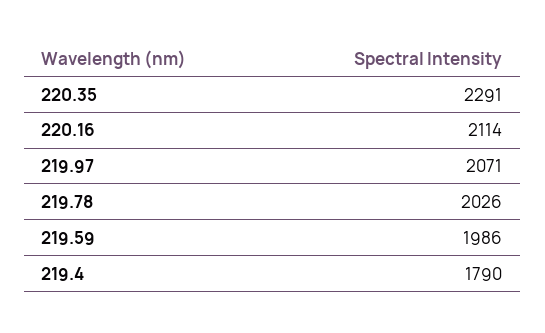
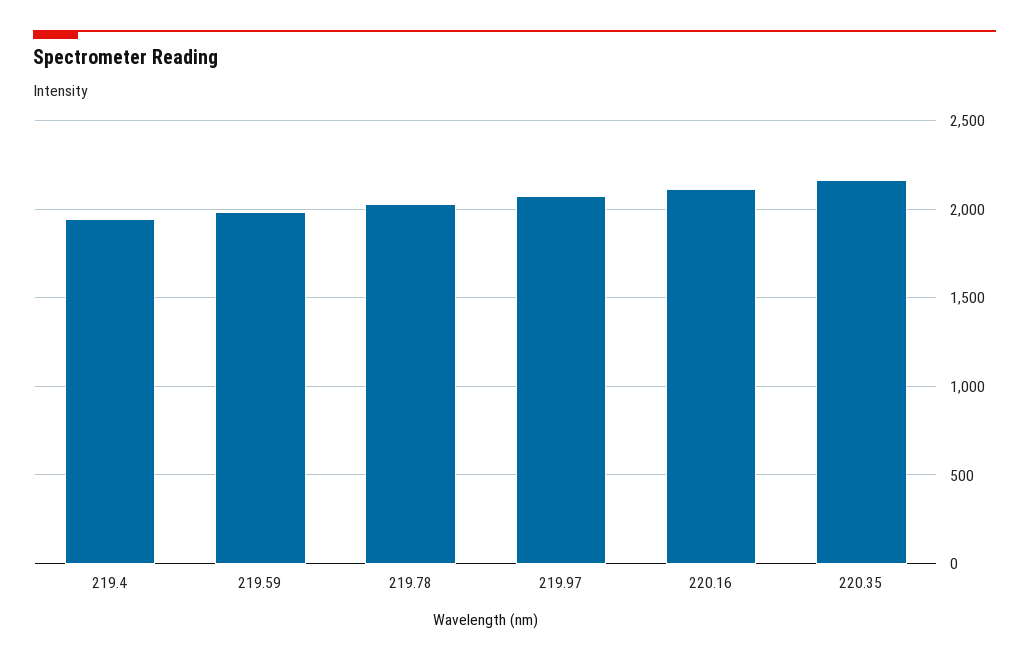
220.35: 2291 -> 2150
219.4: 1790 -> 1950

